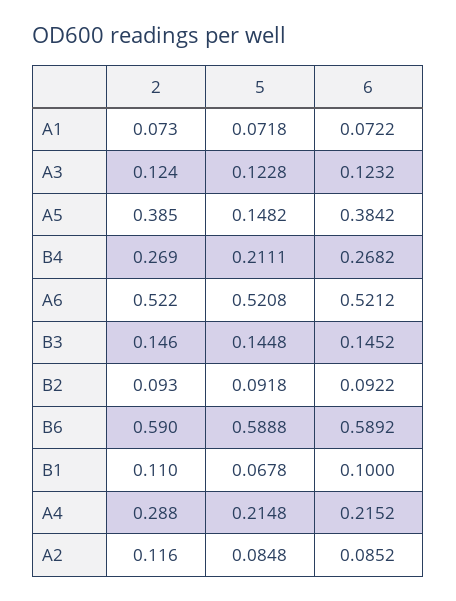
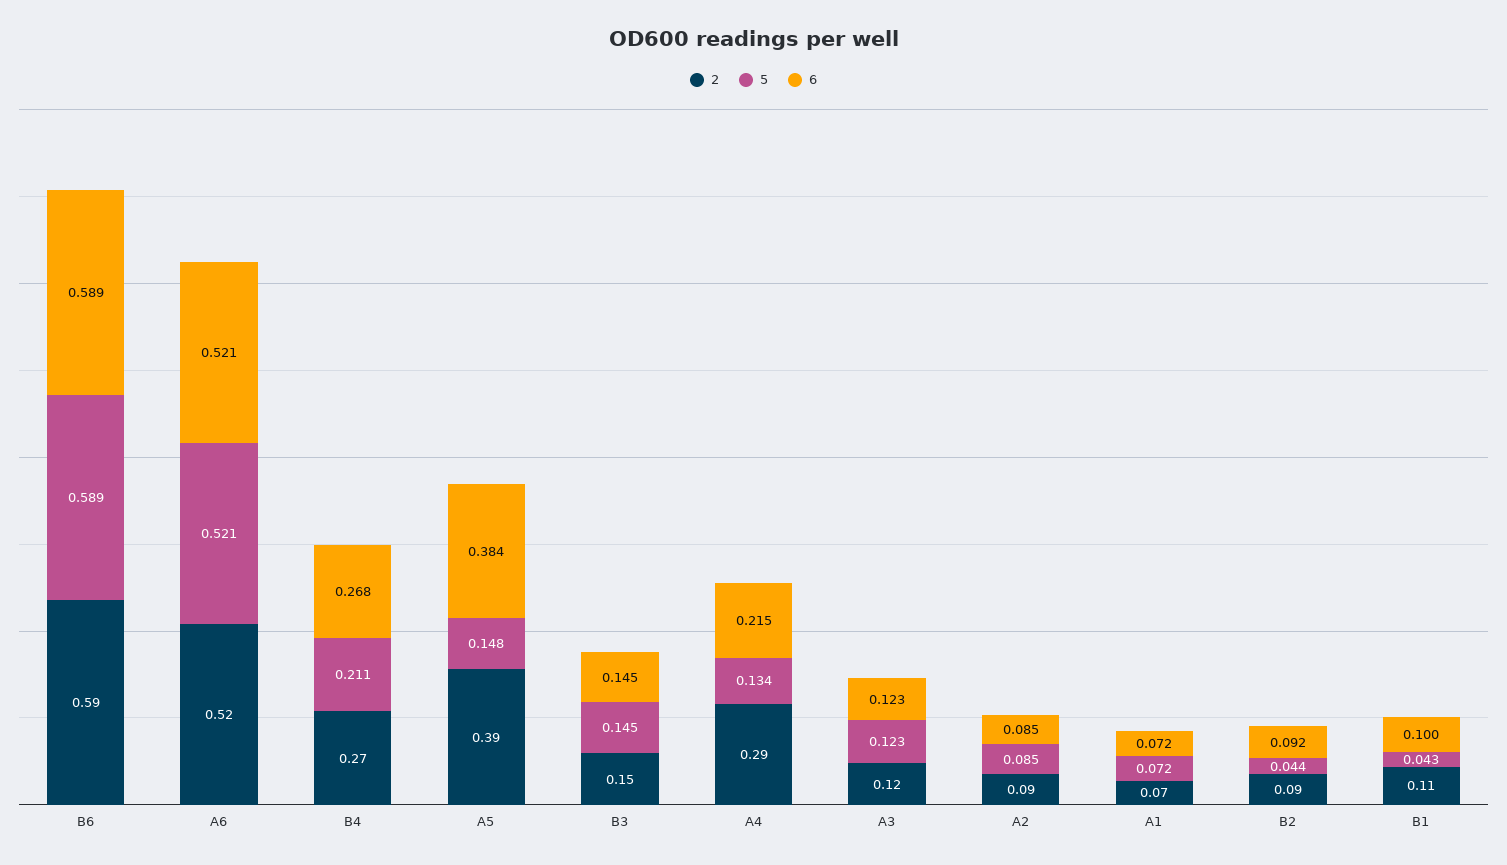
5, B2: 0.0918 -> 0.044
5, B1: 0.0678 -> 0.043
5, A4: 0.2148 -> 0.134
2, A2: 0.116 -> 0.09

